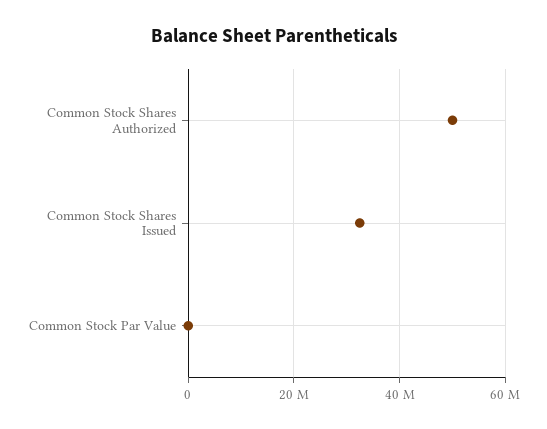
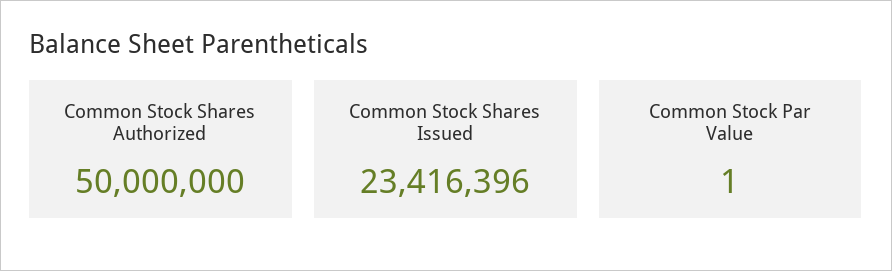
Common Stock Shares Issued: 32000000 -> 23416396

